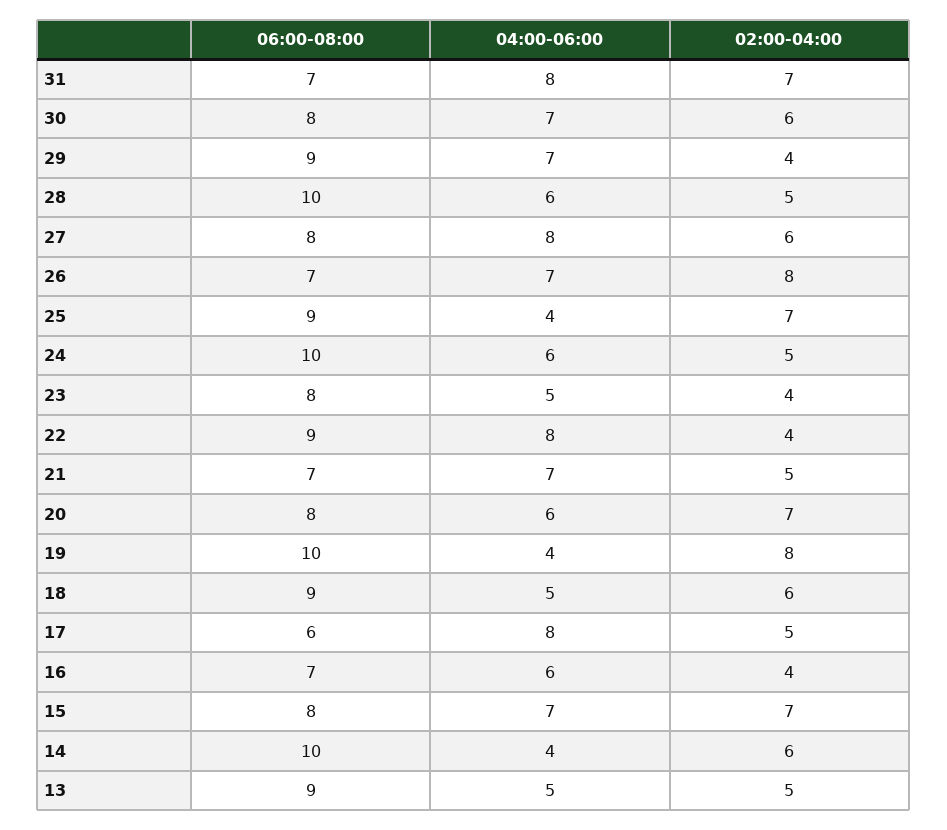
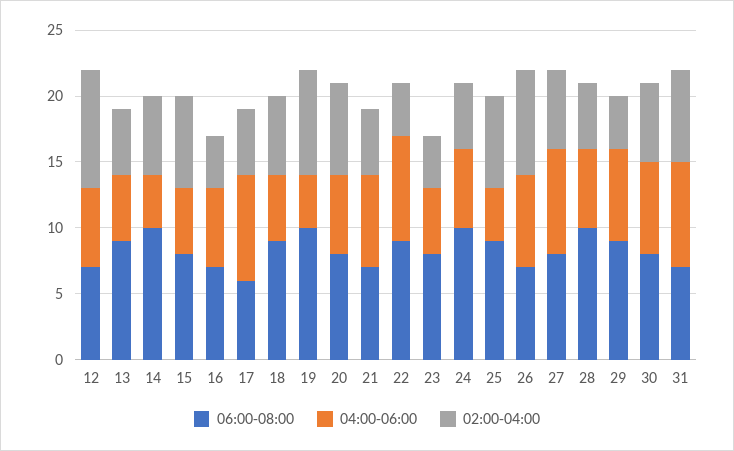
04:00-06:00, 15: 7 -> 5
06:00-08:00, 12: none -> 7
04:00-06:00, 12: none -> 6
02:00-04:00, 12: none -> 9

